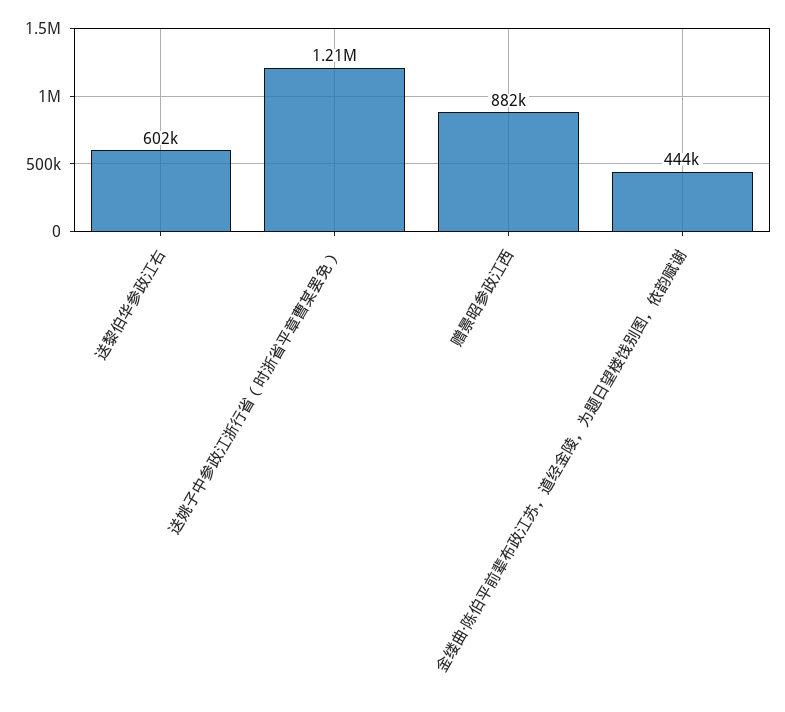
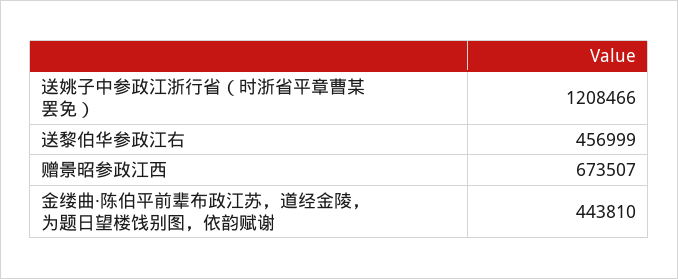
送黎伯华参政江右: 602000 -> 456999
赠景昭参政江西: 882000 -> 673507

